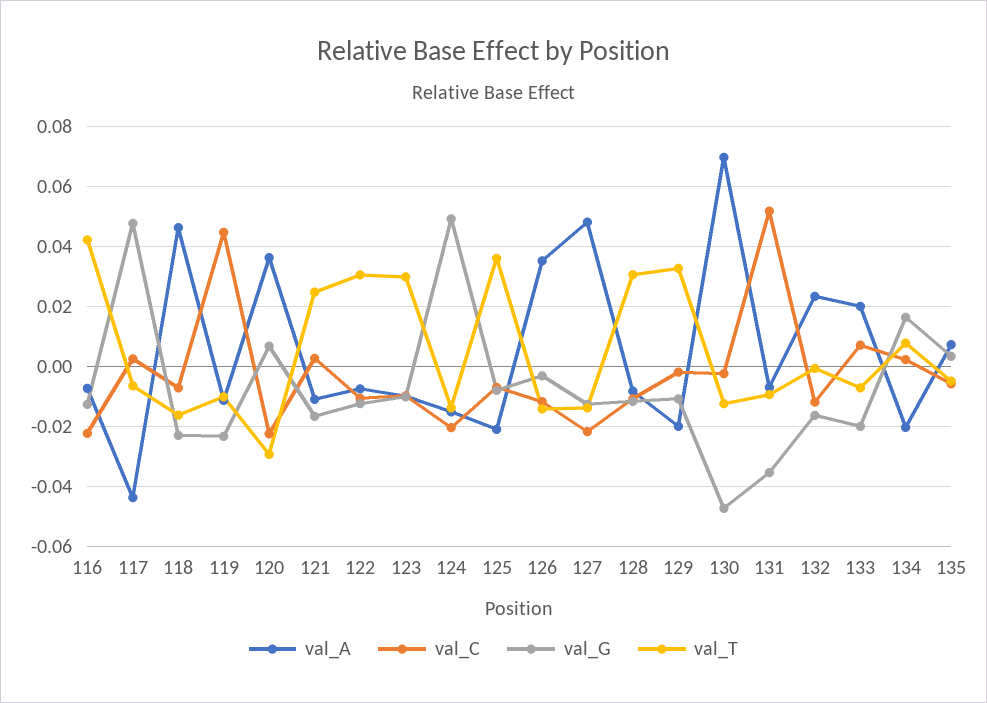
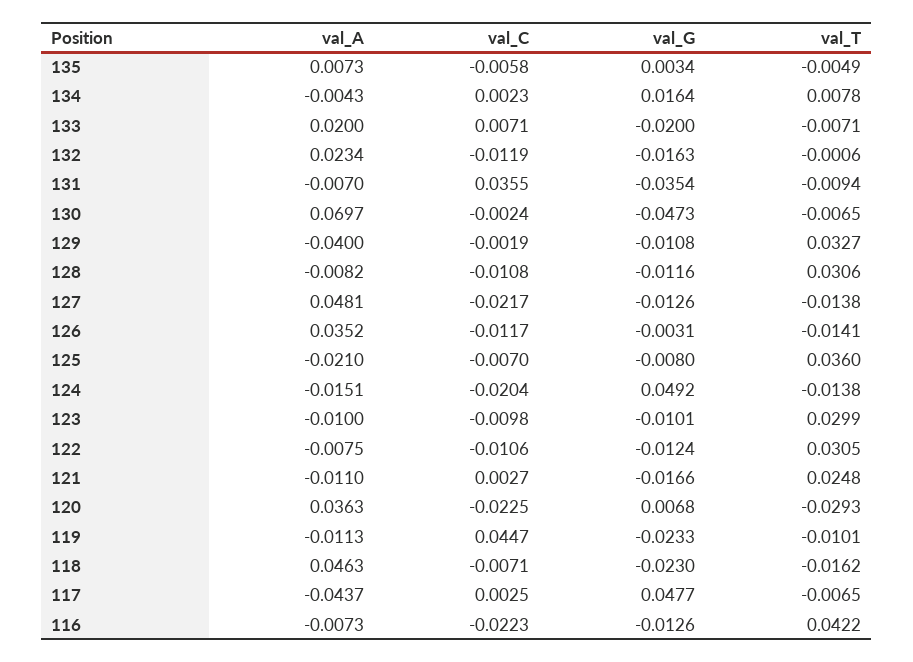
val_A, 129: -0.02 -> -0.04
val_T, 130: -0.0125 -> -0.0065
val_C, 131: 0.0525 -> 0.0355
val_A, 134: -0.02 -> -0.0043

